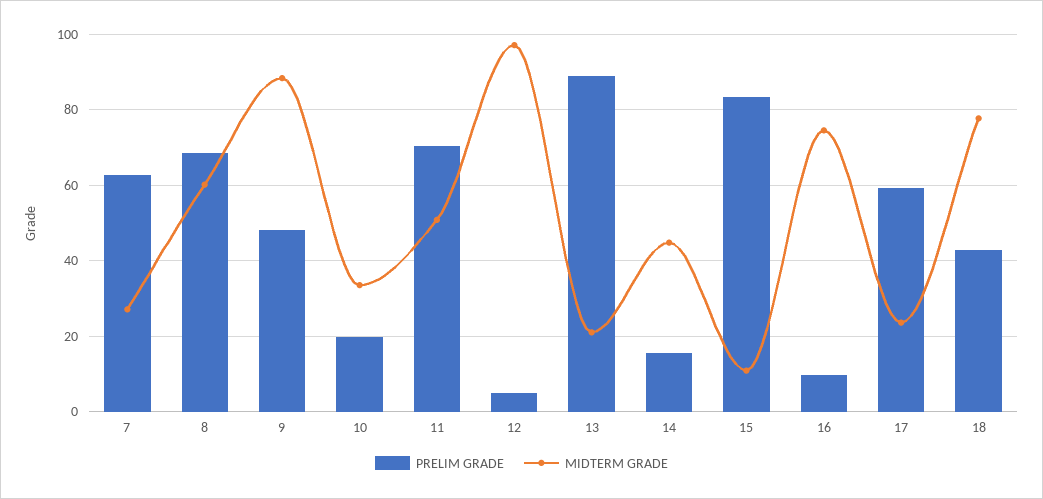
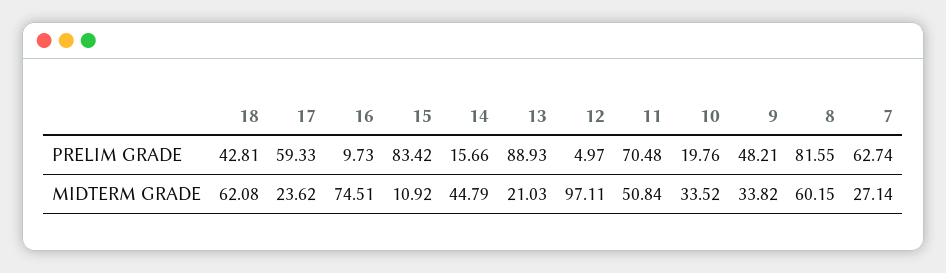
PRELIM GRADE, 8: 68 -> 81.55
MIDTERM GRADE, 9: 88 -> 33.82
MIDTERM GRADE, 18: 78 -> 62.08

